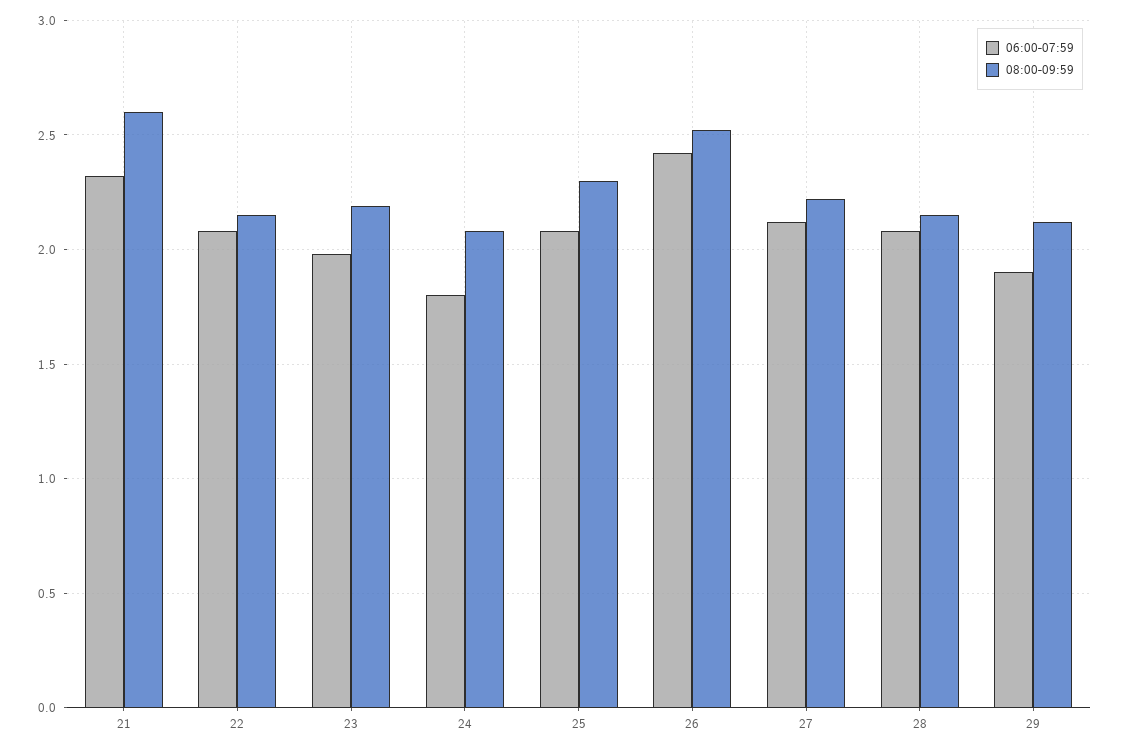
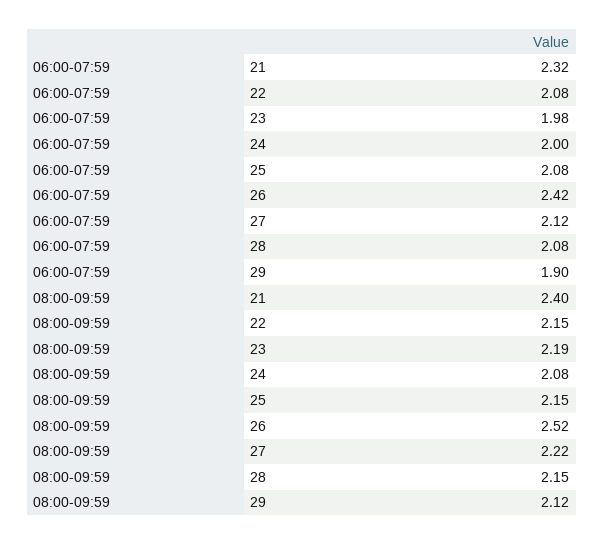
08:00-09:59, 21: 2.6 -> 2.4
06:00-07:59, 24: 1.8 -> 2
08:00-09:59, 25: 2.3 -> 2.15

